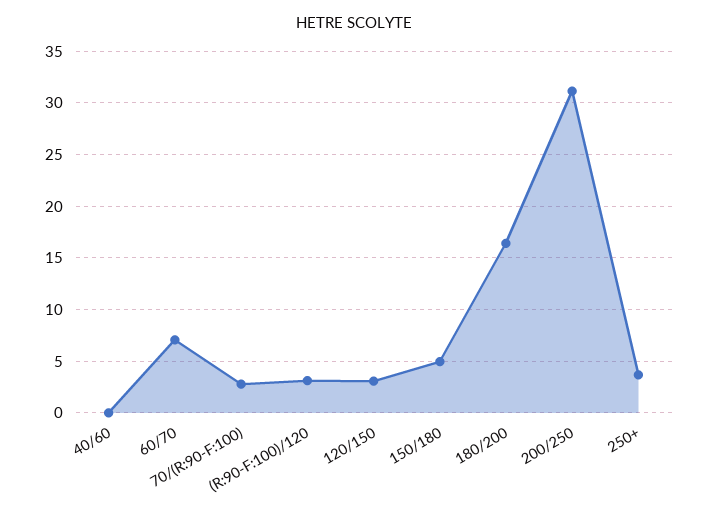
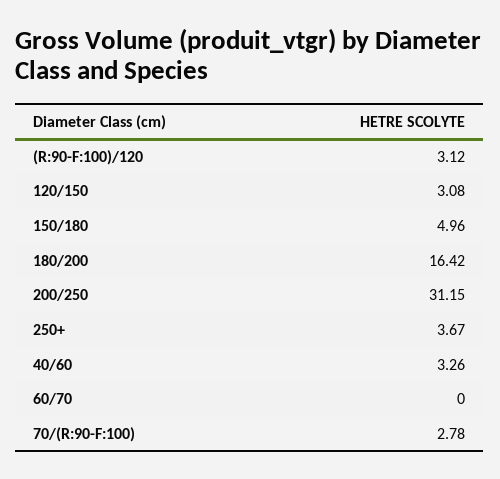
40/60: 0 -> 3.26
60/70: 7 -> 0

